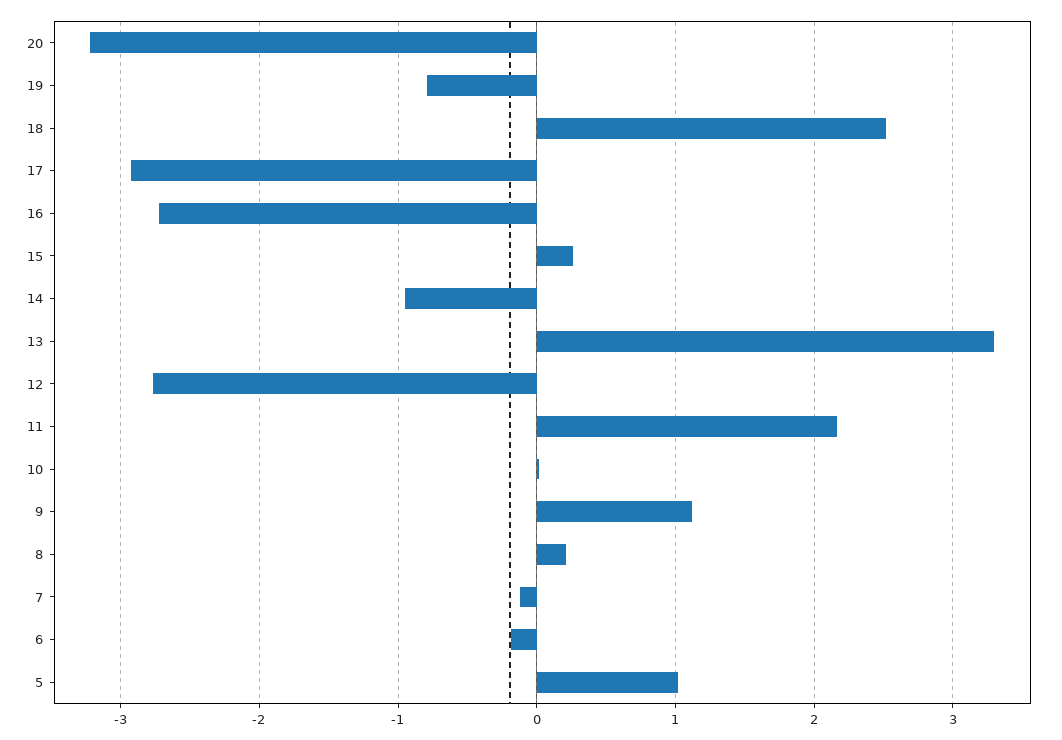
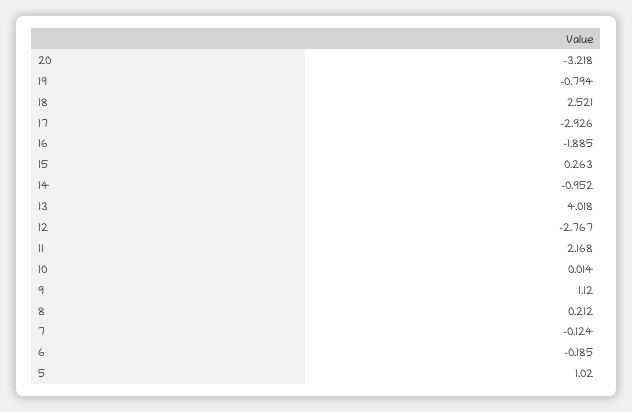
16: -2.7 -> -1.885
13: 3.3 -> 4.018

